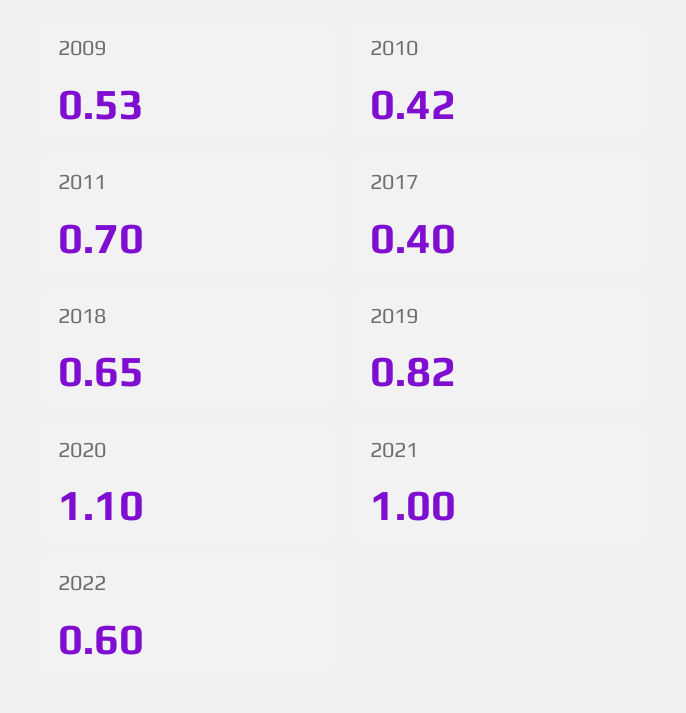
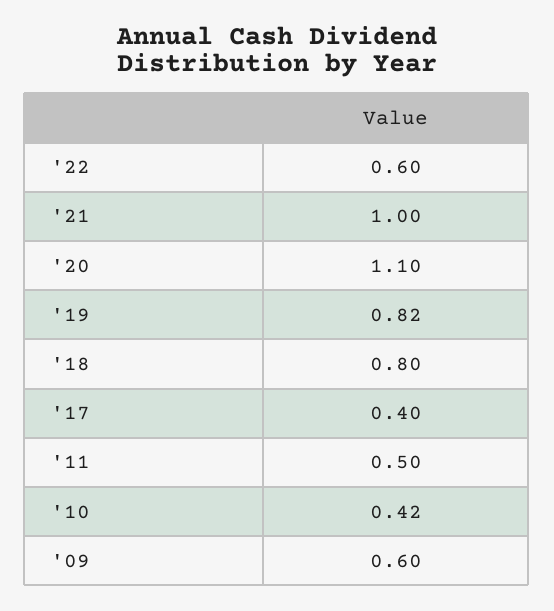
2009: 0.53 -> 0.6
2011: 0.7 -> 0.5
2018: 0.65 -> 0.8

